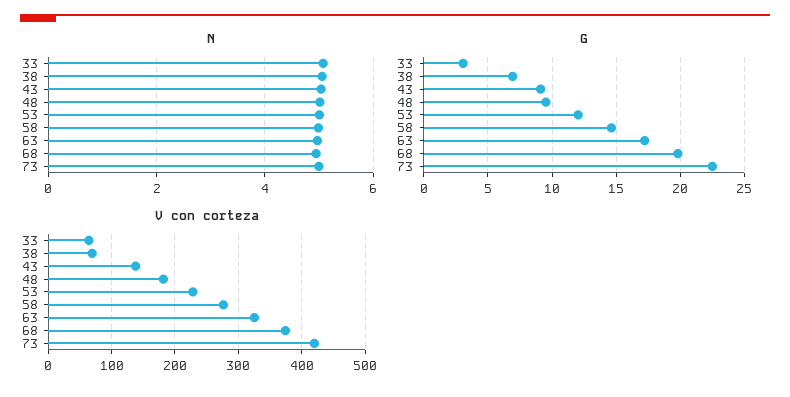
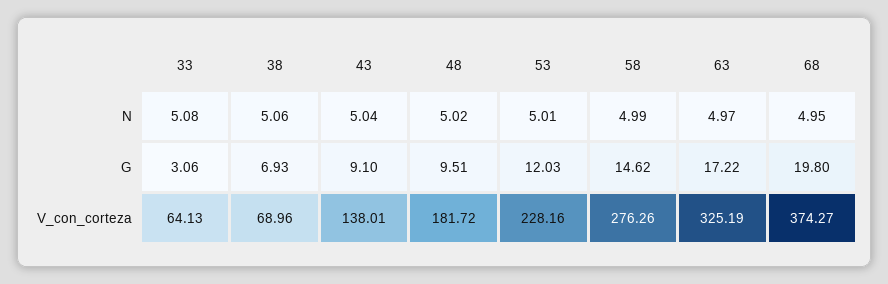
N, 73: 5 -> none
G, 73: 22.5 -> none
V con corteza, 73: 420 -> none

